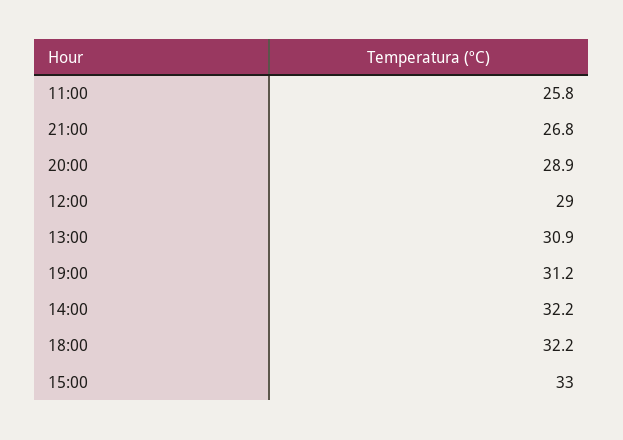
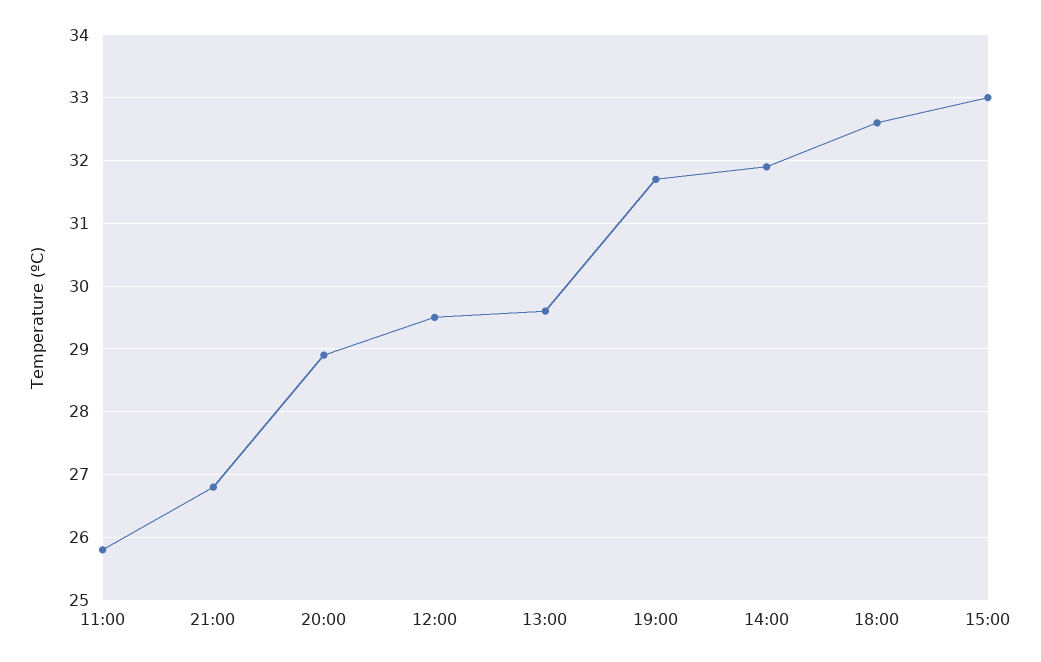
12:00: 29 -> 29.5
13:00: 30.9 -> 29.6
19:00: 31.2 -> 31.7
14:00: 32.2 -> 31.9
18:00: 32.2 -> 32.6

